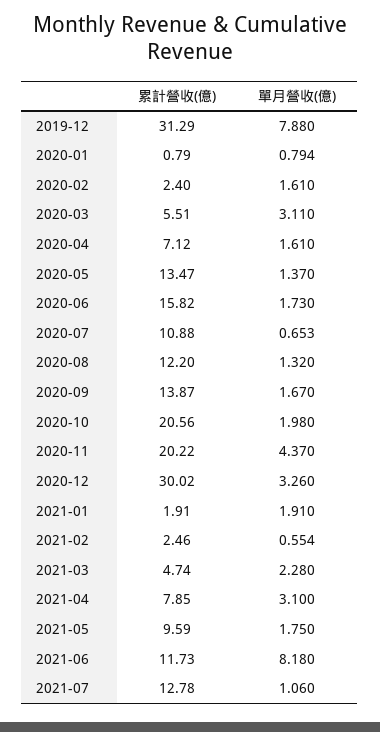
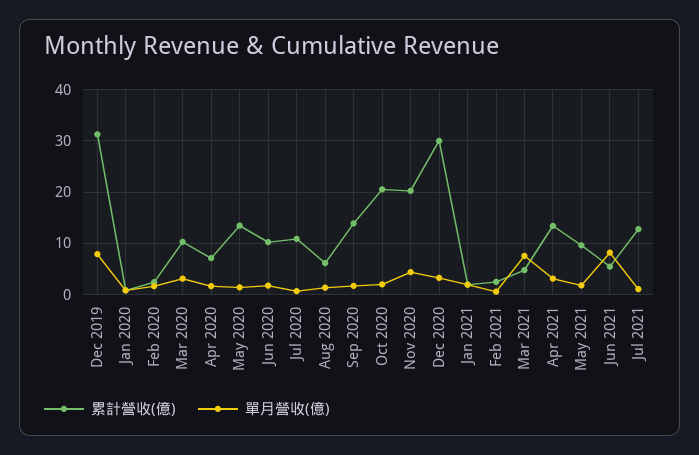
累計營收(億), 2020-03: 5.51 -> 10
累計營收(億), 2020-06: 15.82 -> 10
累計營收(億), 2020-08: 12.2 -> 6
單月營收(億), 2021-03: 2.28 -> 8
累計營收(億), 2021-04: 7.85 -> 14
累計營收(億), 2021-06: 11.73 -> 6

